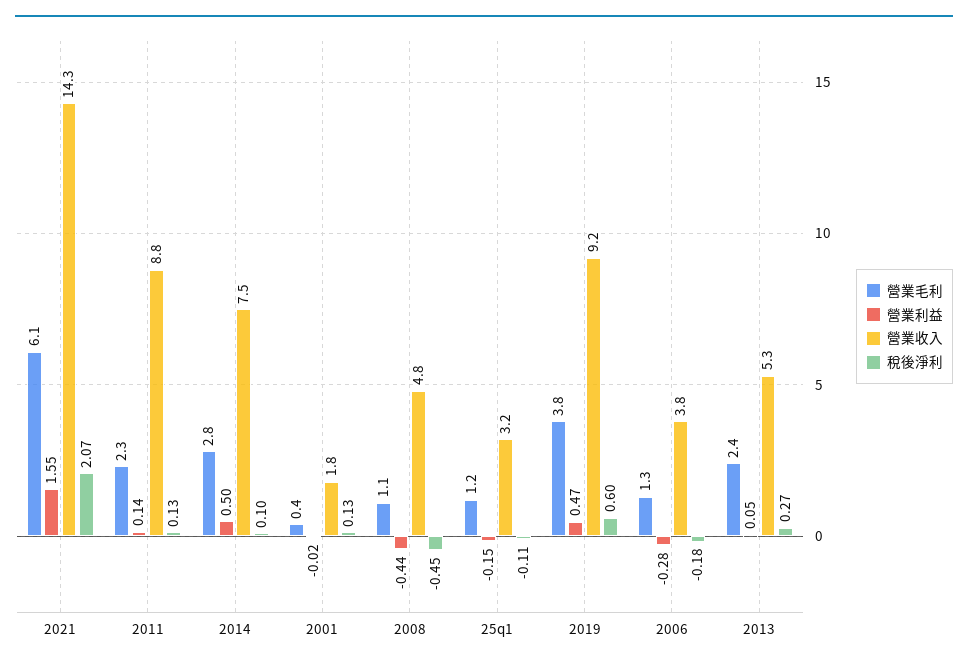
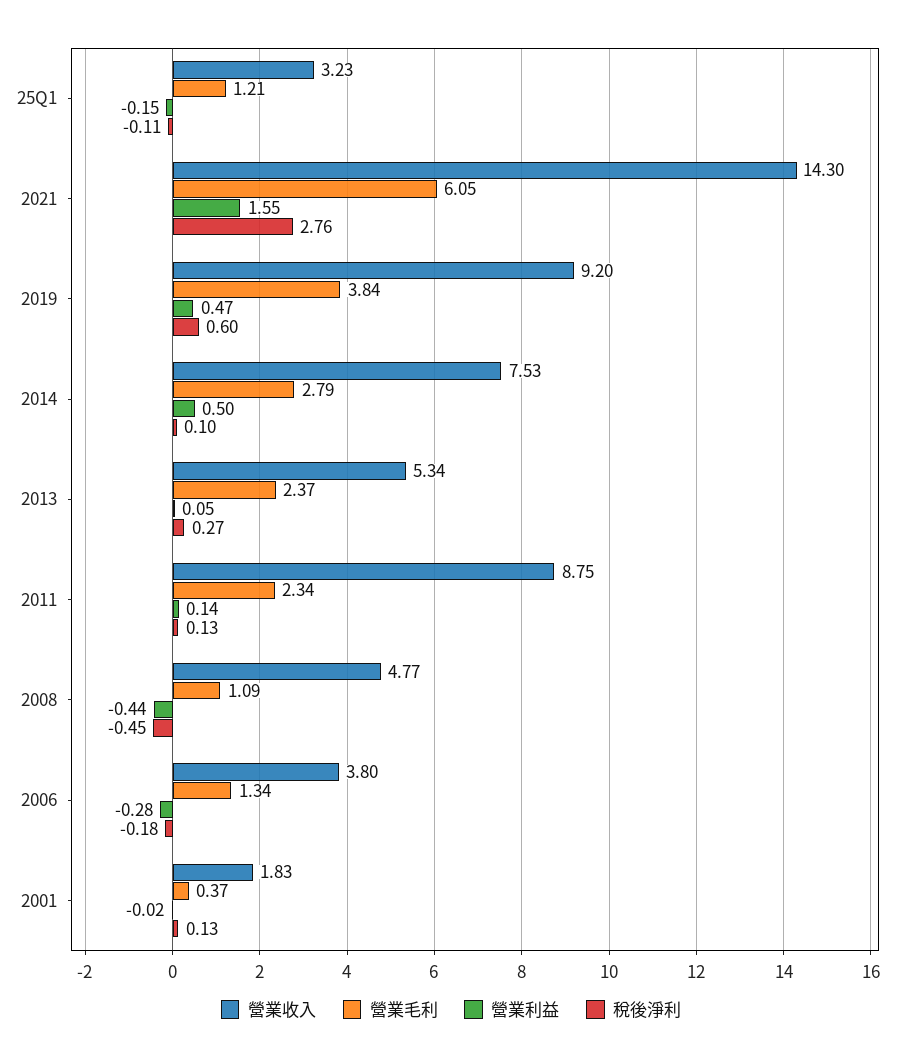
稅後淨利, 2021: 2.07 -> 2.76

